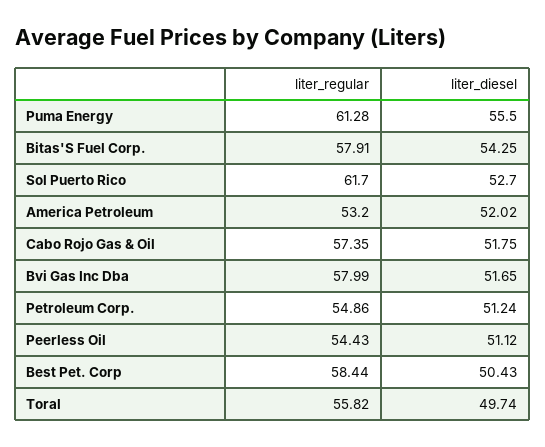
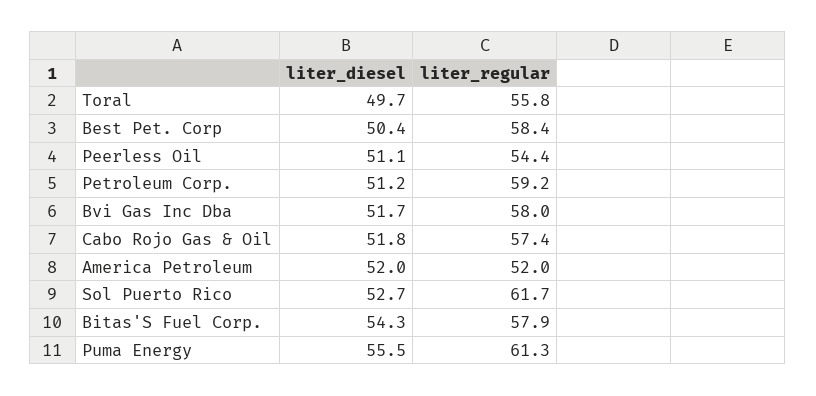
liter_regular, America Petroleum: 53.2 -> 52
liter_regular, Petroleum Corp.: 54.86 -> 59.2

